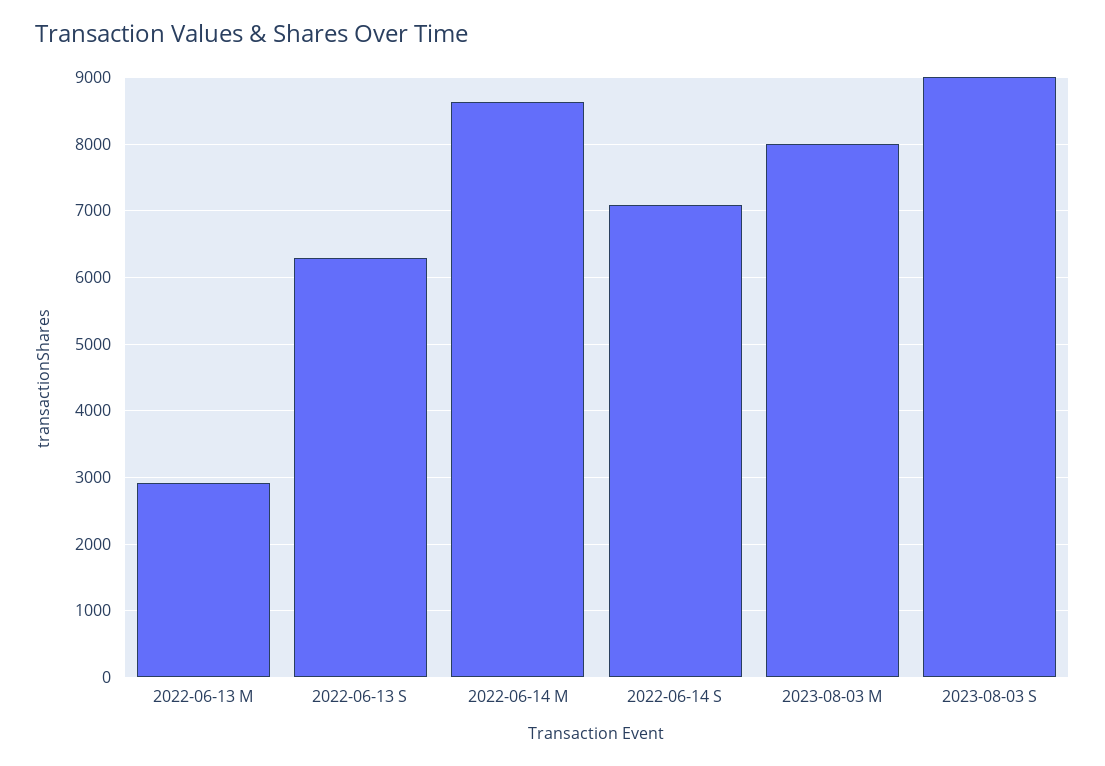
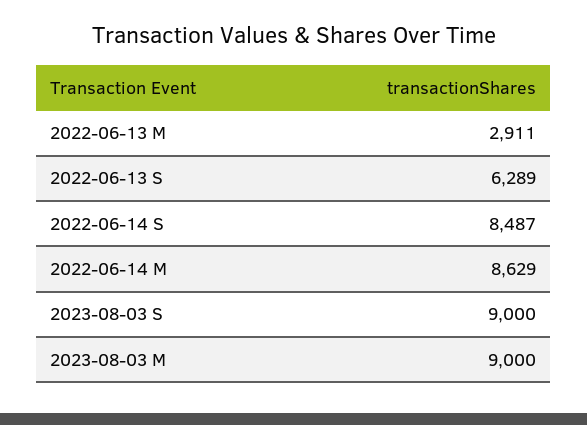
2022-06-14 S: 7100 -> 8487
2023-08-03 M: 8000 -> 9000

